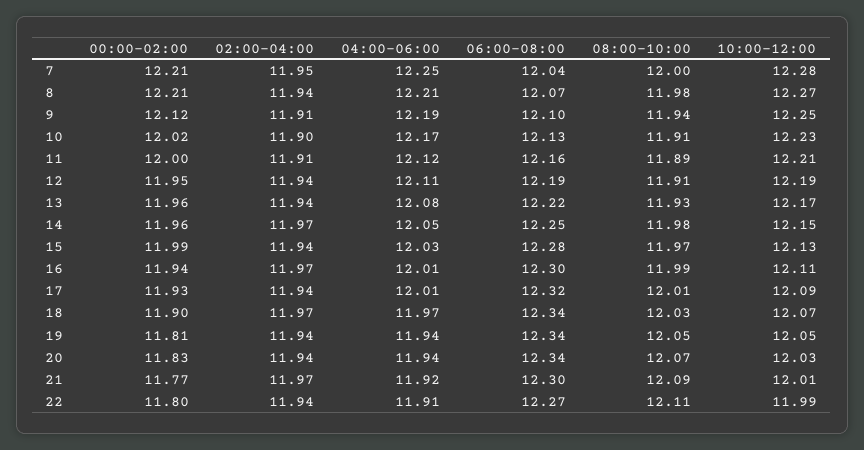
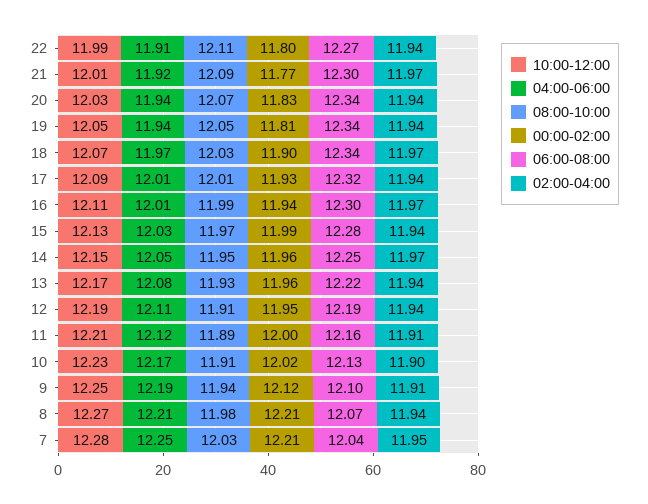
08:00-10:00, 7: 12 -> 12.03
08:00-10:00, 14: 11.98 -> 11.95

